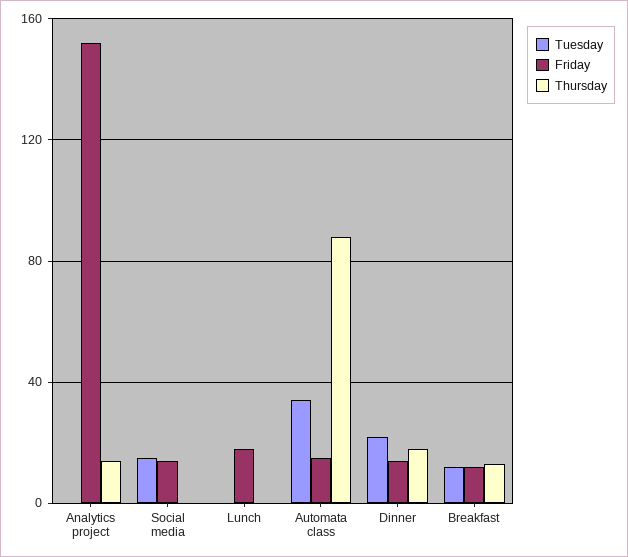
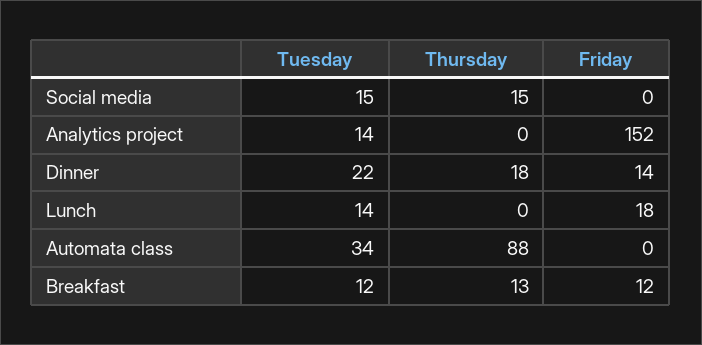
Tuesday, Analytics project: 0 -> 14
Thursday, Analytics project: 15 -> 0
Friday, Social media: 15 -> 0
Thursday, Social media: 0 -> 15
Tuesday, Lunch: 0 -> 14
Friday, Automata class: 15 -> 0

